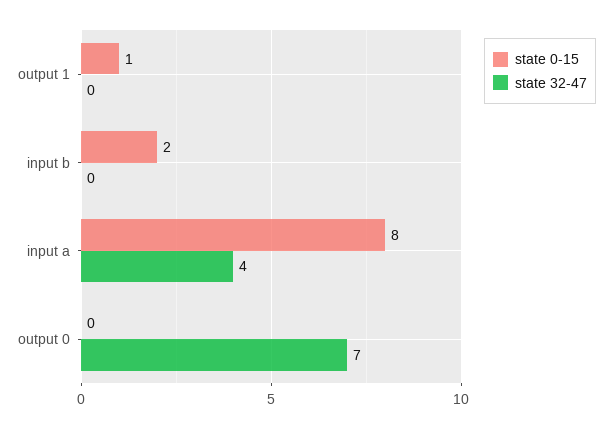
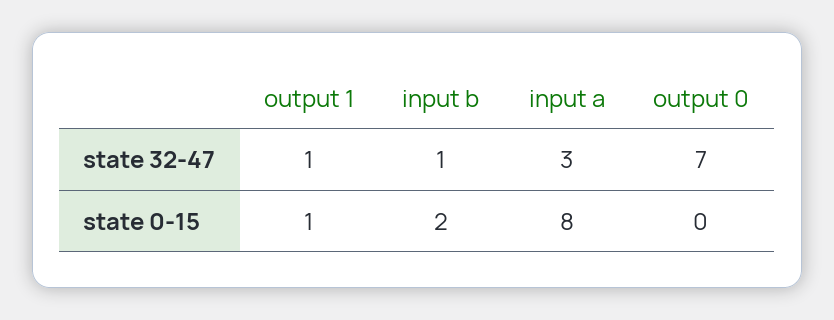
state 32-47, output 1: 0 -> 1
state 32-47, input b: 0 -> 1
state 32-47, input a: 4 -> 3

